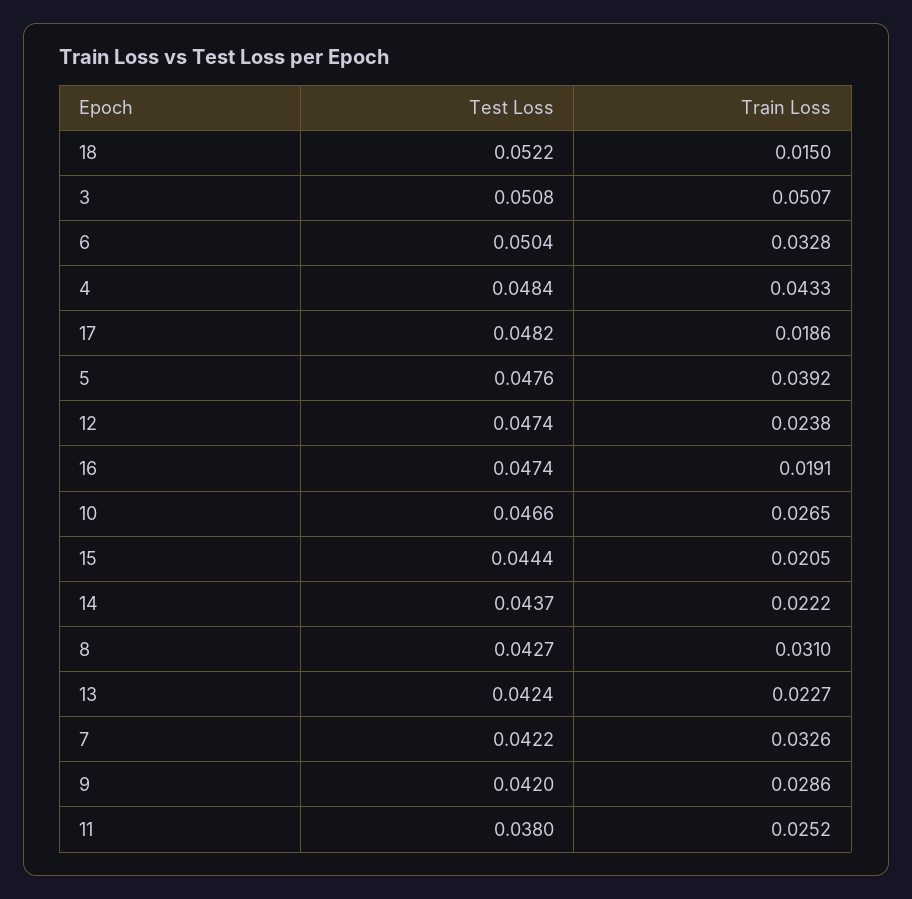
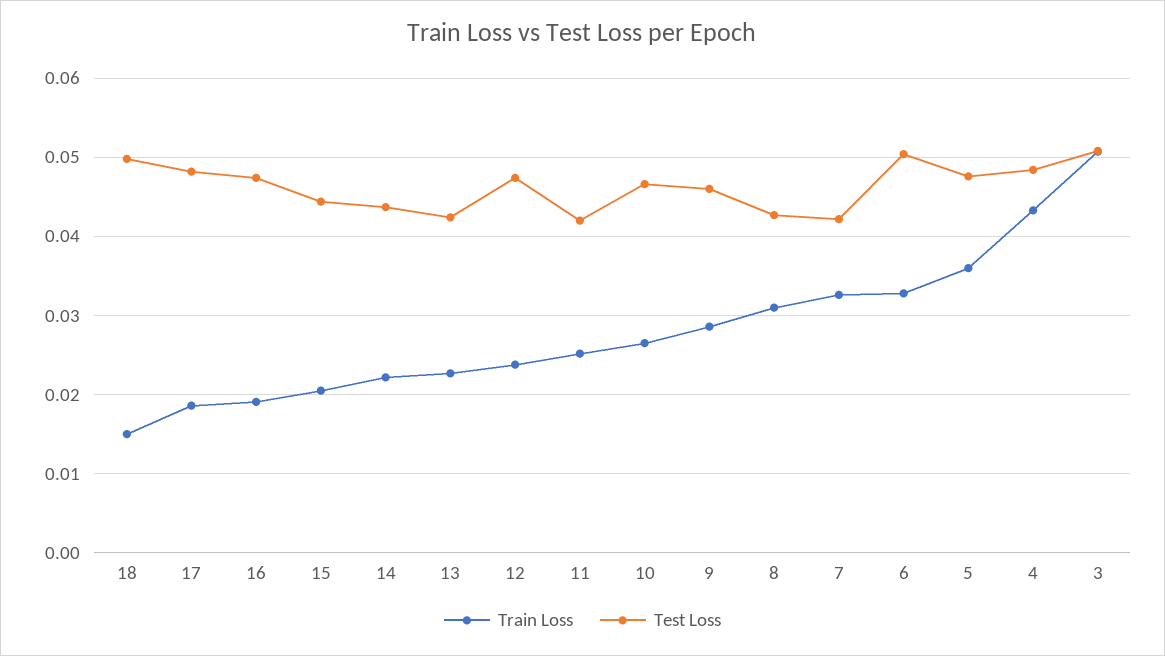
Test Loss, 18: 0.0522 -> 0.05
Train Loss, 5: 0.0392 -> 0.036
Test Loss, 9: 0.042 -> 0.046
Test Loss, 11: 0.038 -> 0.042

